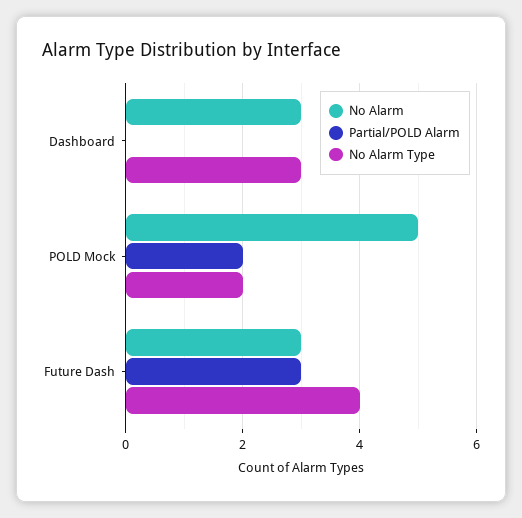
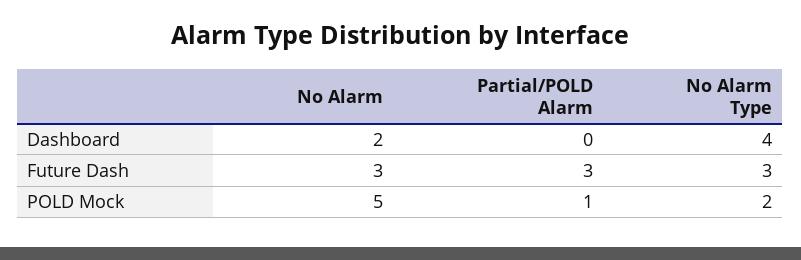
No Alarm, Dashboard: 3 -> 2
No Alarm Type, Dashboard: 3 -> 4
Partial/POLD Alarm, POLD Mock: 2 -> 1
No Alarm Type, Future Dash: 4 -> 3

